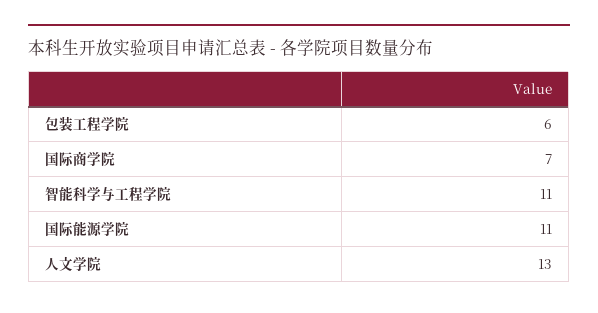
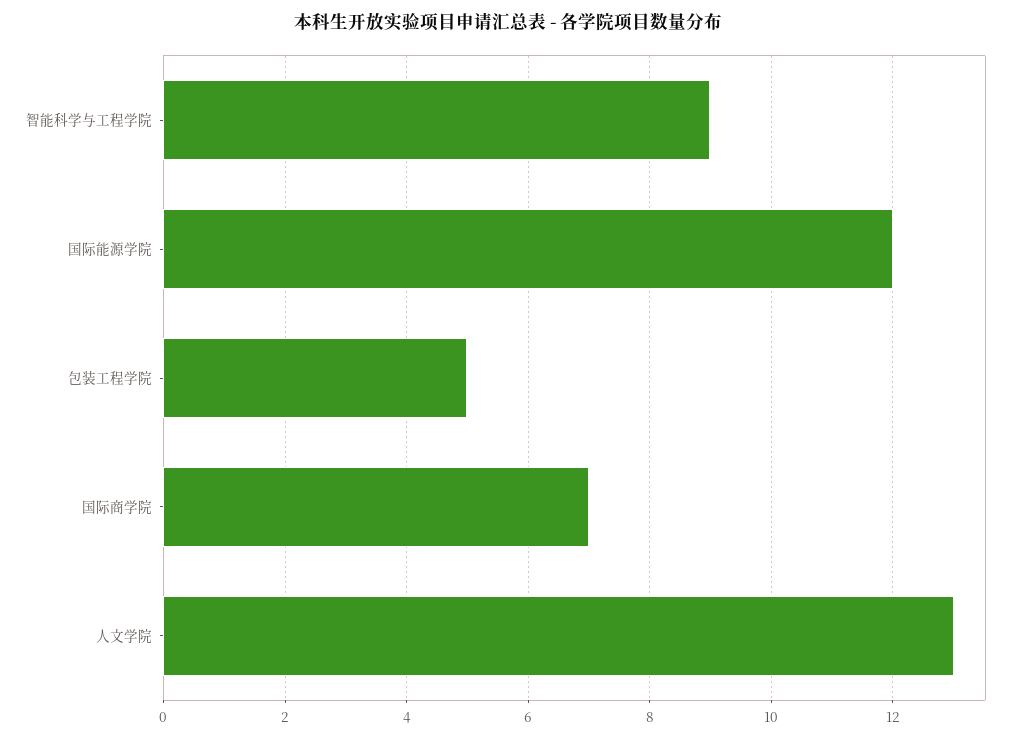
包装工程学院: 6 -> 5
智能科学与工程学院: 11 -> 9
国际能源学院: 11 -> 12

